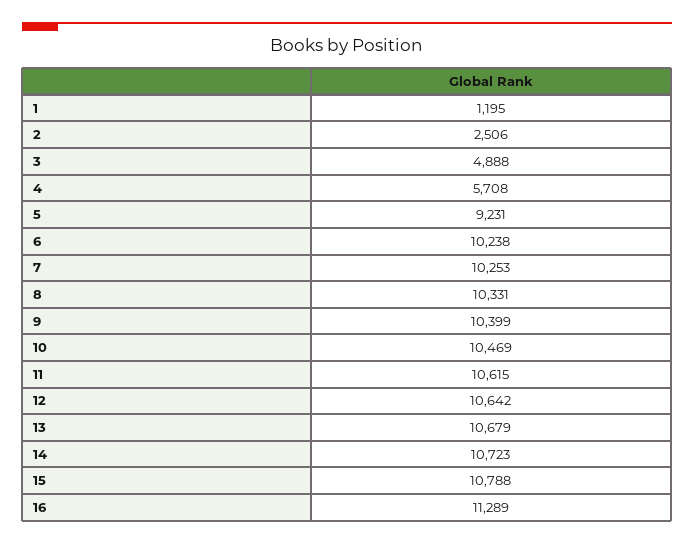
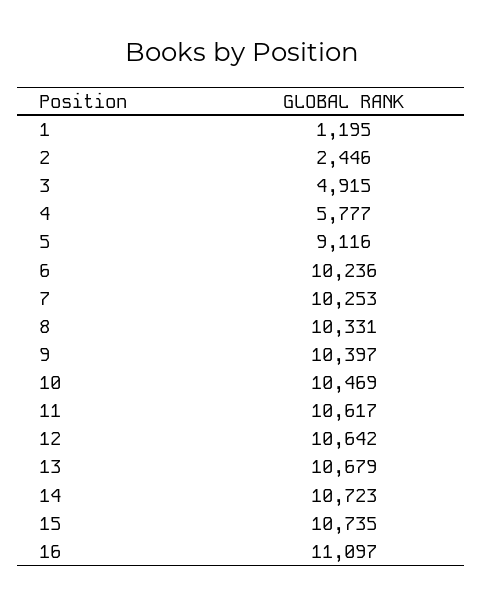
2: 2506 -> 2446
3: 4888 -> 4915
4: 5708 -> 5777
5: 9231 -> 9116
6: 10238 -> 10236
9: 10399 -> 10397
11: 10615 -> 10617
15: 10788 -> 10735
16: 11289 -> 11097

